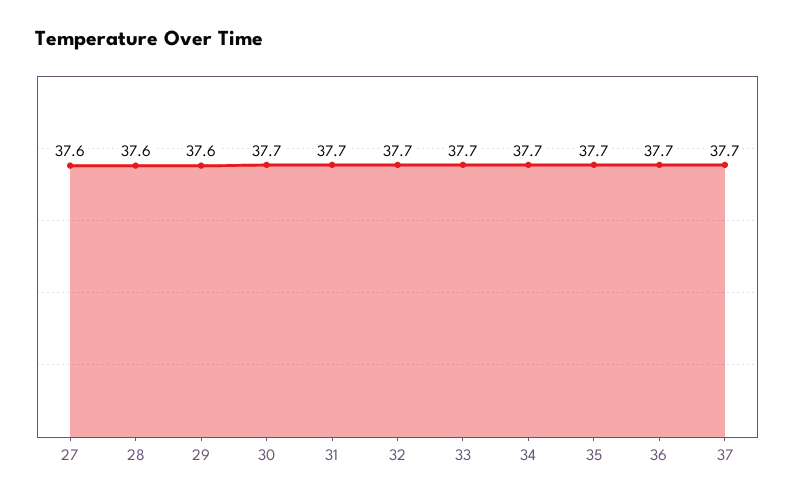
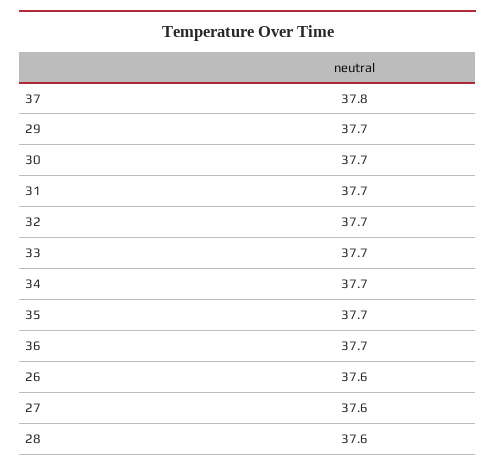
29: 37.6 -> 37.7
37: 37.7 -> 37.8
26: none -> 37.6

